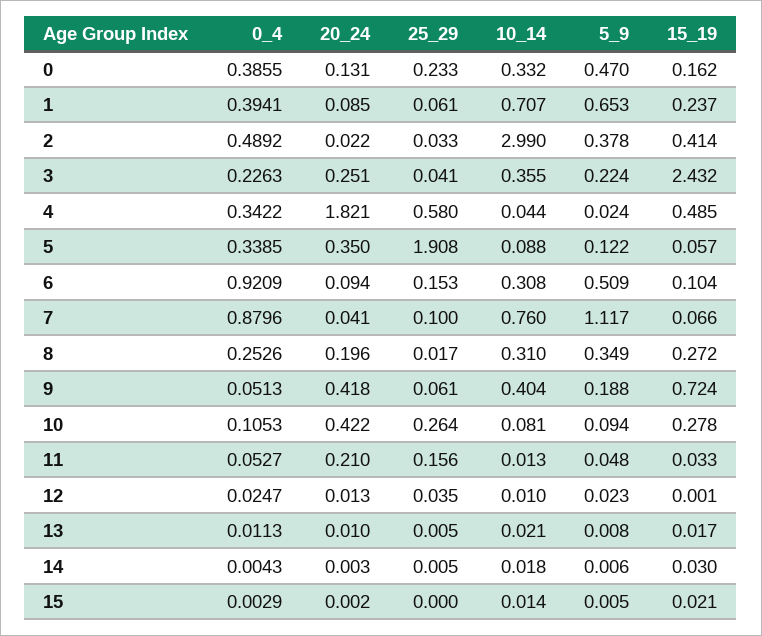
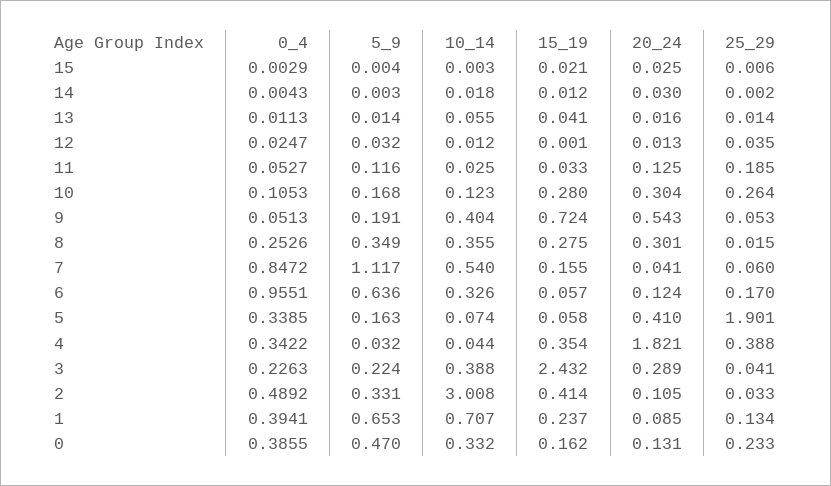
25_29, 1: 0.061 -> 0.134
20_24, 2: 0.022 -> 0.105
10_14, 2: 2.99 -> 3.008
5_9, 2: 0.378 -> 0.331
20_24, 3: 0.251 -> 0.289
10_14, 3: 0.355 -> 0.388
25_29, 4: 0.58 -> 0.388
5_9, 4: 0.024 -> 0.032
15_19, 4: 0.485 -> 0.354
20_24, 5: 0.35 -> 0.41
25_29, 5: 1.908 -> 1.901
10_14, 5: 0.088 -> 0.074
5_9, 5: 0.122 -> 0.163
15_19, 5: 0.057 -> 0.058
0_4, 6: 0.9209 -> 0.9551
20_24, 6: 0.094 -> 0.124
25_29, 6: 0.153 -> 0.17
10_14, 6: 0.308 -> 0.326
5_9, 6: 0.509 -> 0.636
15_19, 6: 0.104 -> 0.057
0_4, 7: 0.8796 -> 0.8472
25_29, 7: 0.1 -> 0.06
10_14, 7: 0.76 -> 0.54
15_19, 7: 0.066 -> 0.155
20_24, 8: 0.196 -> 0.301
25_29, 8: 0.017 -> 0.015
10_14, 8: 0.31 -> 0.355
15_19, 8: 0.272 -> 0.275
20_24, 9: 0.418 -> 0.543
25_29, 9: 0.061 -> 0.053
5_9, 9: 0.188 -> 0.191
20_24, 10: 0.422 -> 0.304
10_14, 10: 0.081 -> 0.123
5_9, 10: 0.094 -> 0.168
15_19, 10: 0.278 -> 0.28
20_24, 11: 0.21 -> 0.125
25_29, 11: 0.156 -> 0.185
10_14, 11: 0.013 -> 0.025
5_9, 11: 0.048 -> 0.116
10_14, 12: 0.01 -> 0.012
5_9, 12: 0.023 -> 0.032
20_24, 13: 0.01 -> 0.016
25_29, 13: 0.005 -> 0.014
10_14, 13: 0.021 -> 0.055
5_9, 13: 0.008 -> 0.014
15_19, 13: 0.017 -> 0.041
20_24, 14: 0.003 -> 0.03
25_29, 14: 0.005 -> 0.002
5_9, 14: 0.006 -> 0.003
15_19, 14: 0.03 -> 0.012
20_24, 15: 0.002 -> 0.025
25_29, 15: 0 -> 0.006
10_14, 15: 0.014 -> 0.003
5_9, 15: 0.005 -> 0.004

